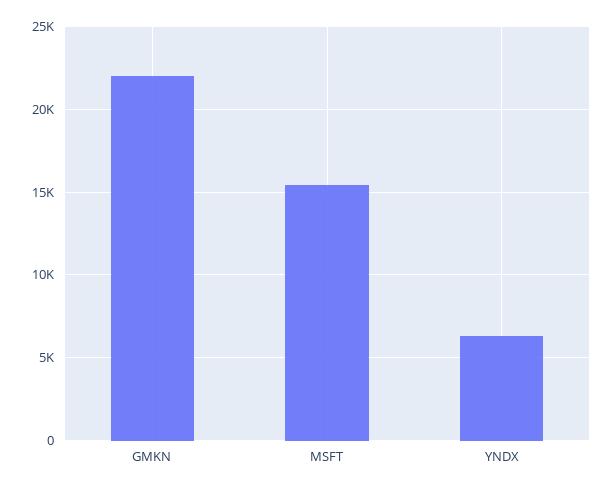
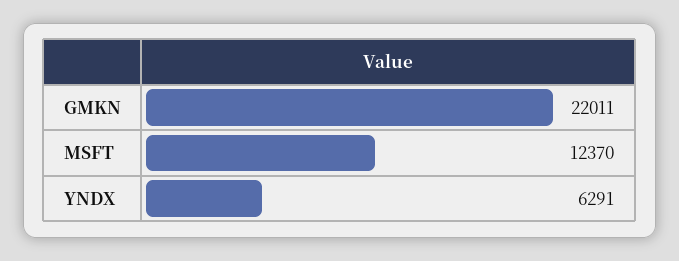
MSFT: 15500 -> 12370

